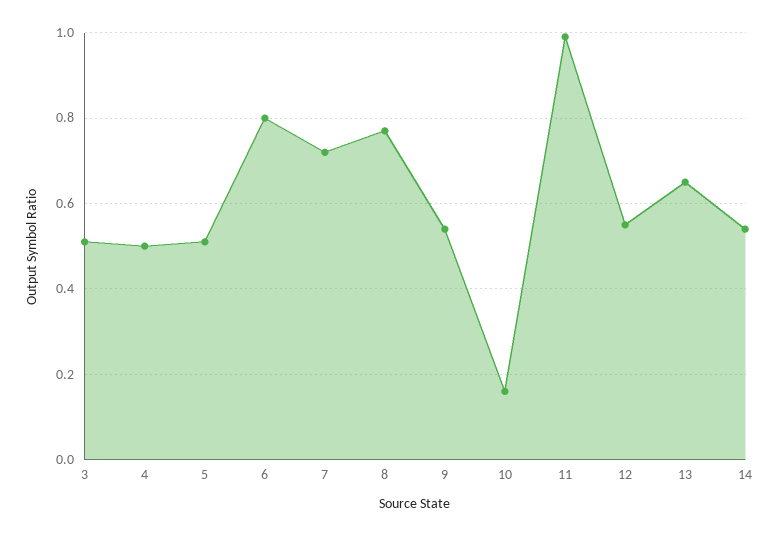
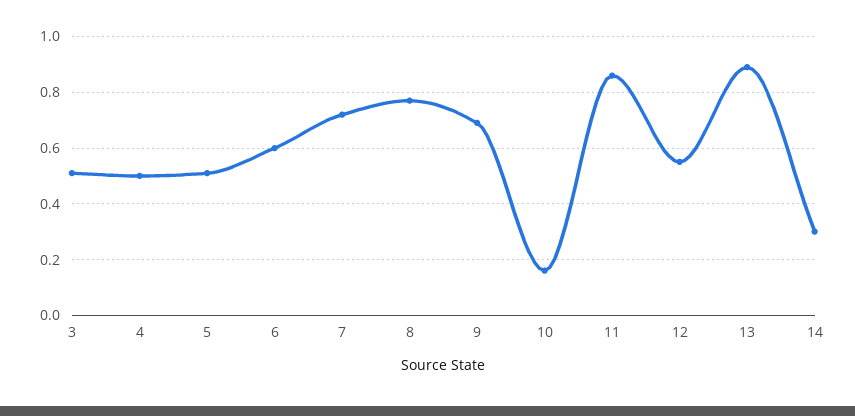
6: 0.8 -> 0.6
9: 0.55 -> 0.7
11: 1 -> 0.85
13: 0.65 -> 0.9
14: 0.55 -> 0.3

